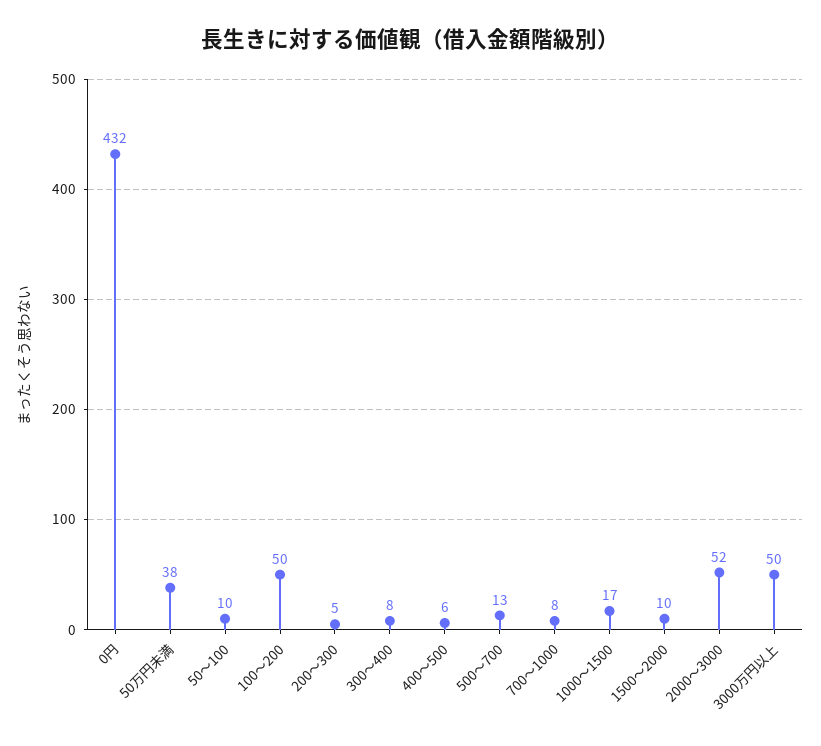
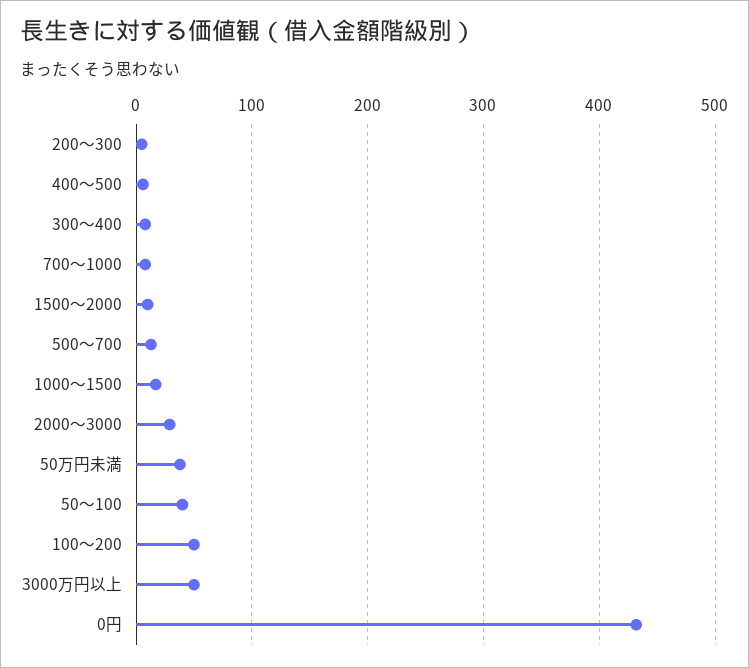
50～100: 10 -> 40
2000～3000: 52 -> 30

